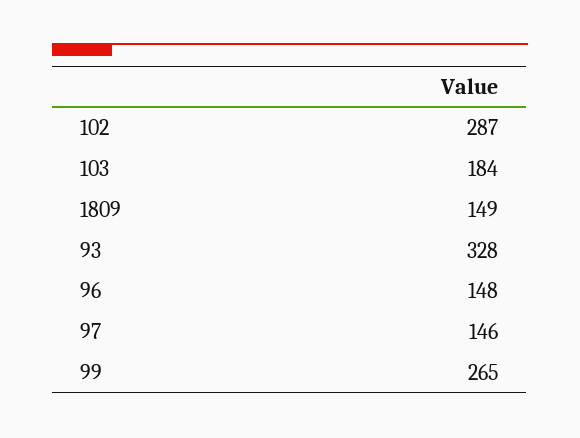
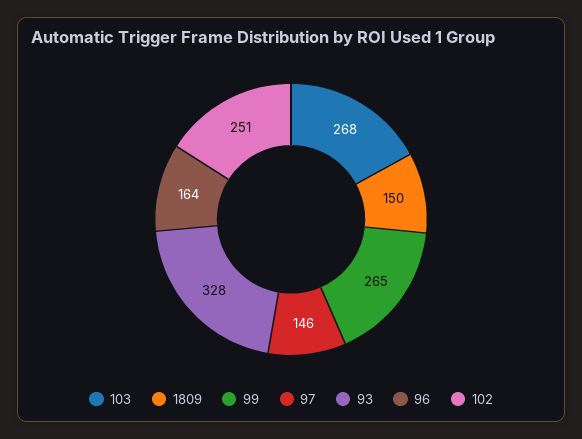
102: 287 -> 251
103: 184 -> 268
1809: 149 -> 150
96: 148 -> 164

